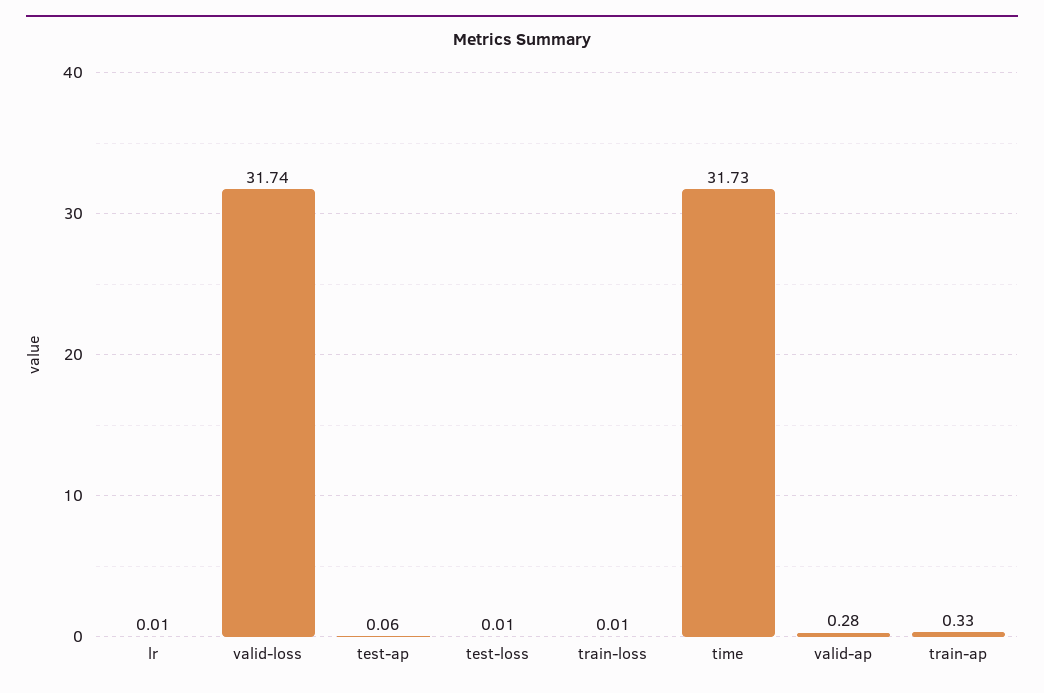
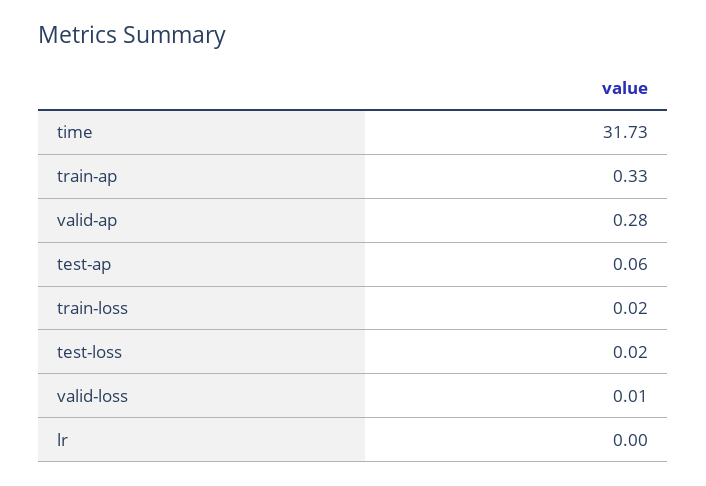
lr: 0.01 -> 0
valid-loss: 31.74 -> 0.01
test-loss: 0.01 -> 0.02
train-loss: 0.01 -> 0.02

